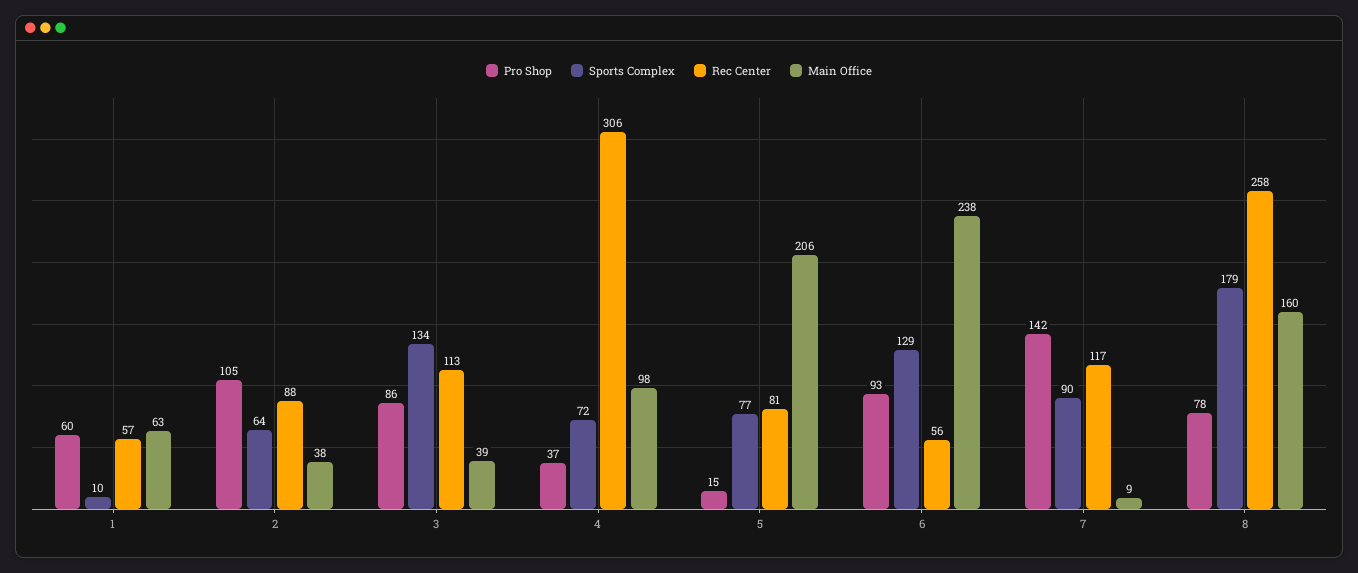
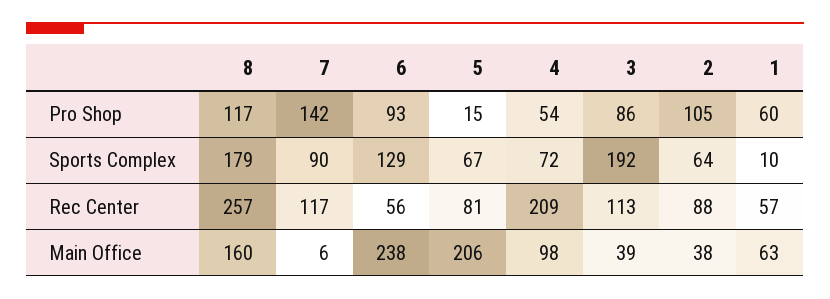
Sports Complex, 3: 134 -> 192
Pro Shop, 4: 37 -> 54
Rec Center, 4: 306 -> 209
Sports Complex, 5: 77 -> 67
Main Office, 7: 9 -> 6
Pro Shop, 8: 78 -> 117
Rec Center, 8: 258 -> 257

